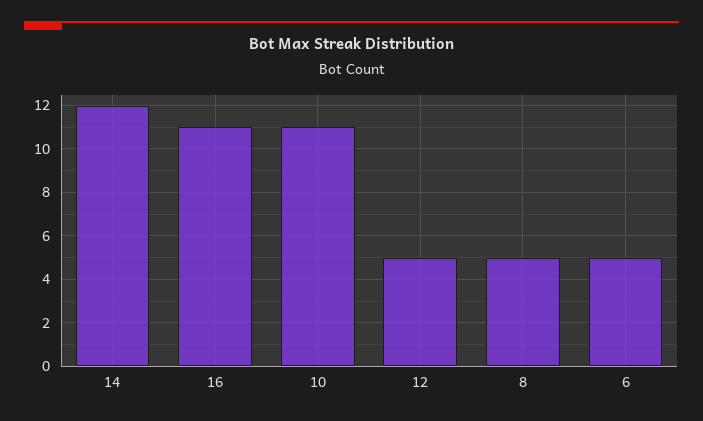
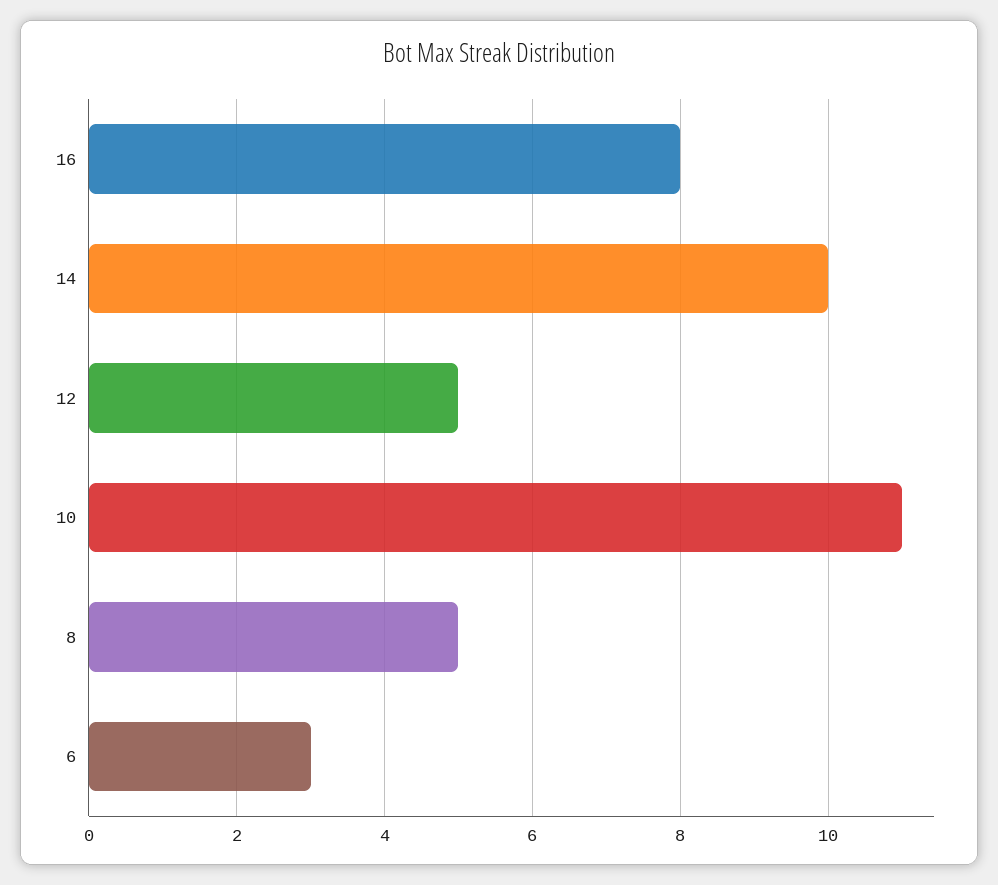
14: 12 -> 10
16: 11 -> 8
6: 5 -> 3

